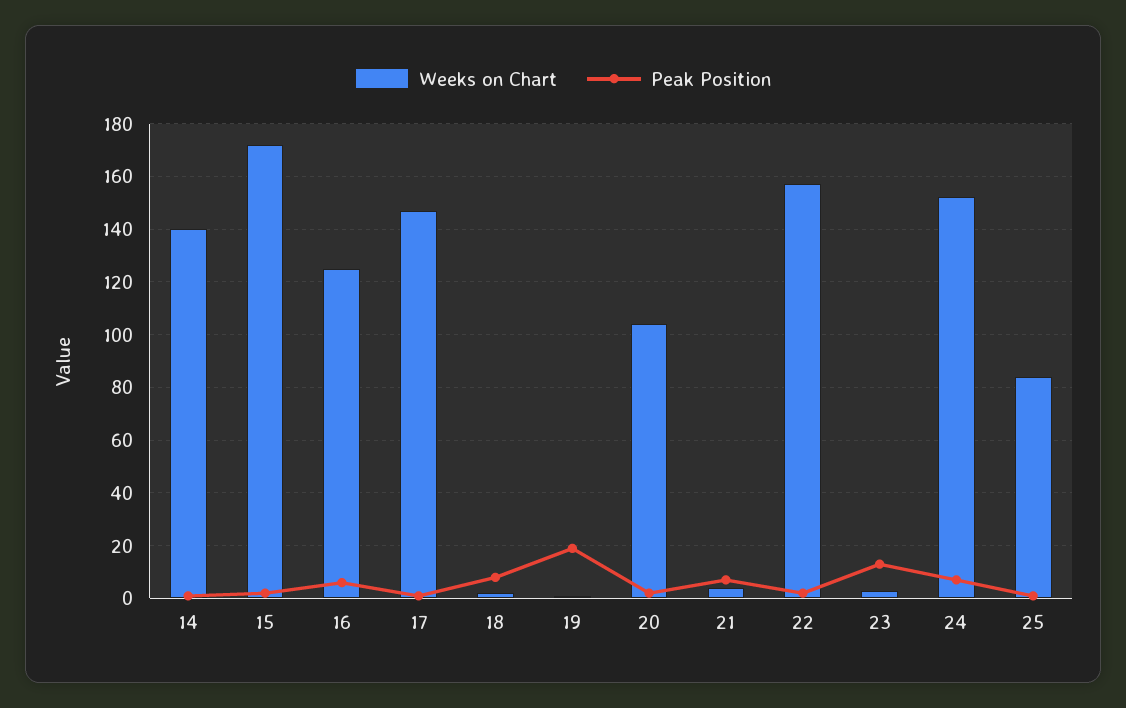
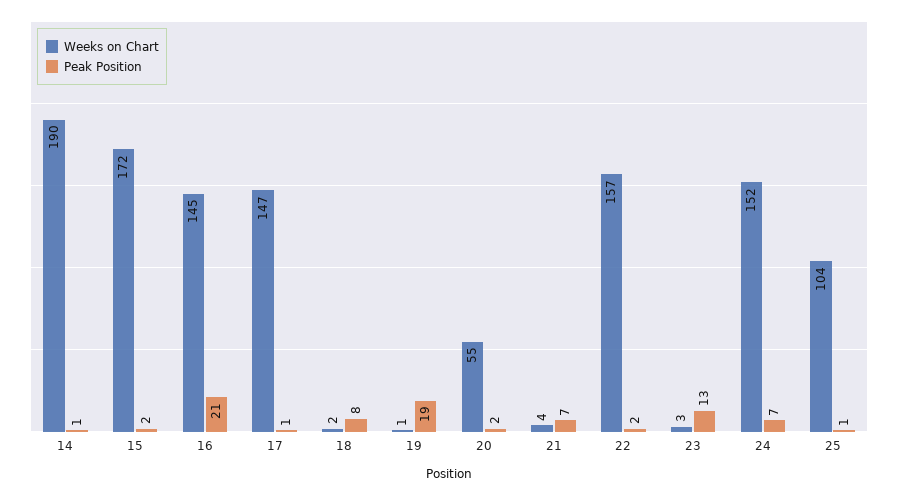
Weeks on Chart, 14: 140 -> 190
Weeks on Chart, 16: 125 -> 145
Peak Position, 16: 5 -> 21
Weeks on Chart, 20: 105 -> 55
Weeks on Chart, 25: 85 -> 104

